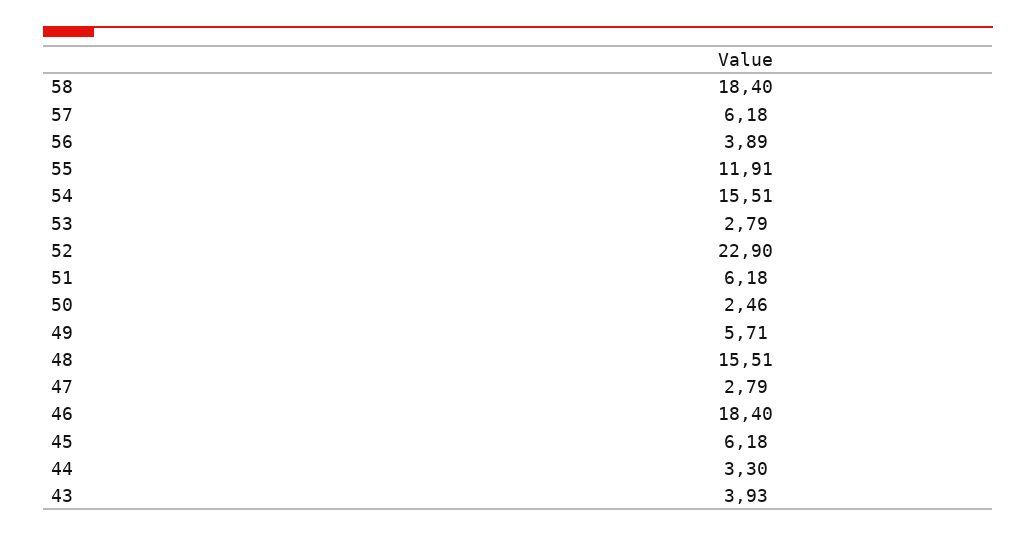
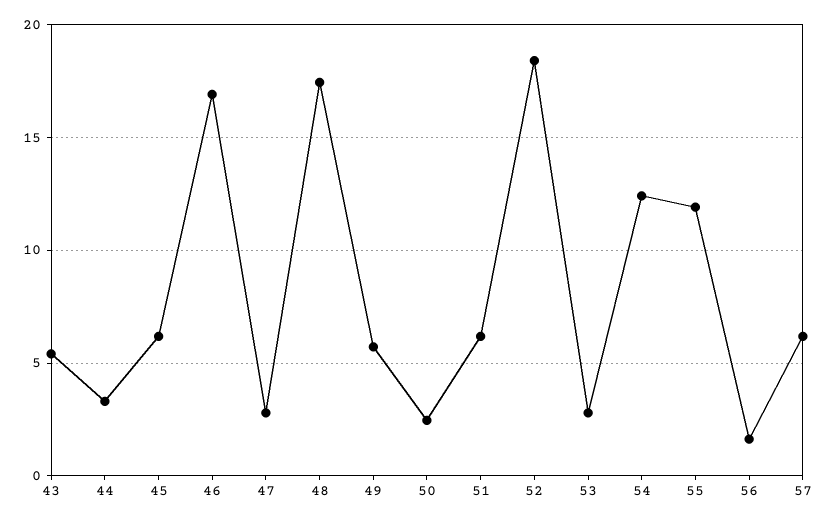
58: 18.4 -> none
56: 3.89 -> 1.5
54: 15.51 -> 12.5
52: 22.9 -> 18.5
48: 15.51 -> 17.5
46: 18.4 -> 17
43: 3.93 -> 5.5

